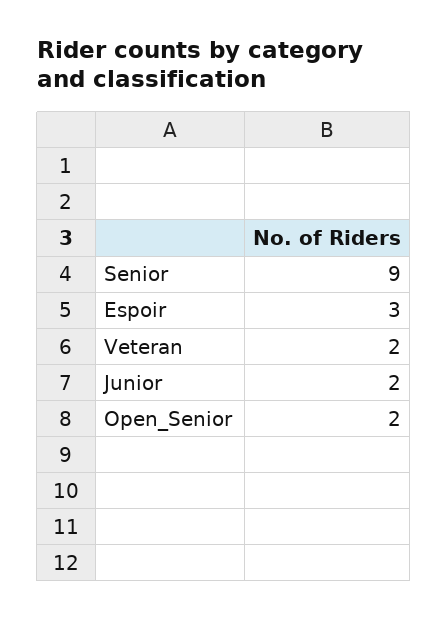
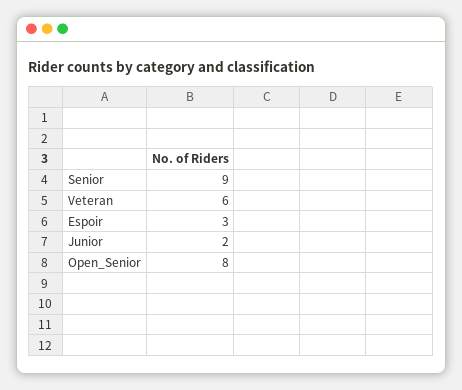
Veteran: 2 -> 6
Open_Senior: 2 -> 8

